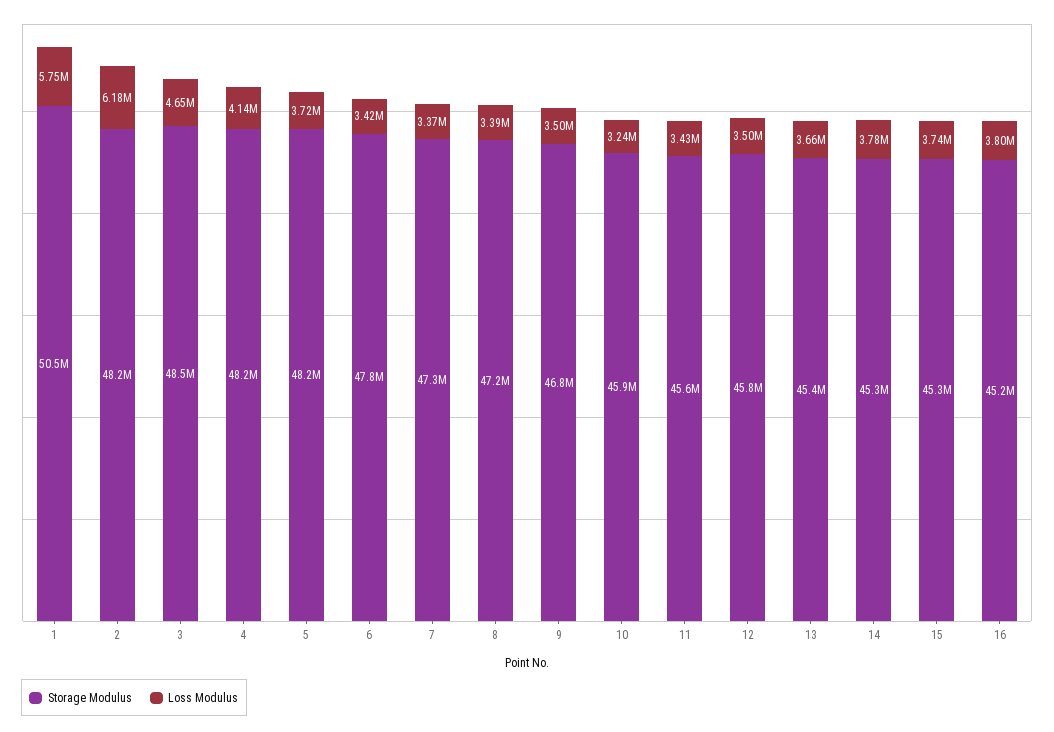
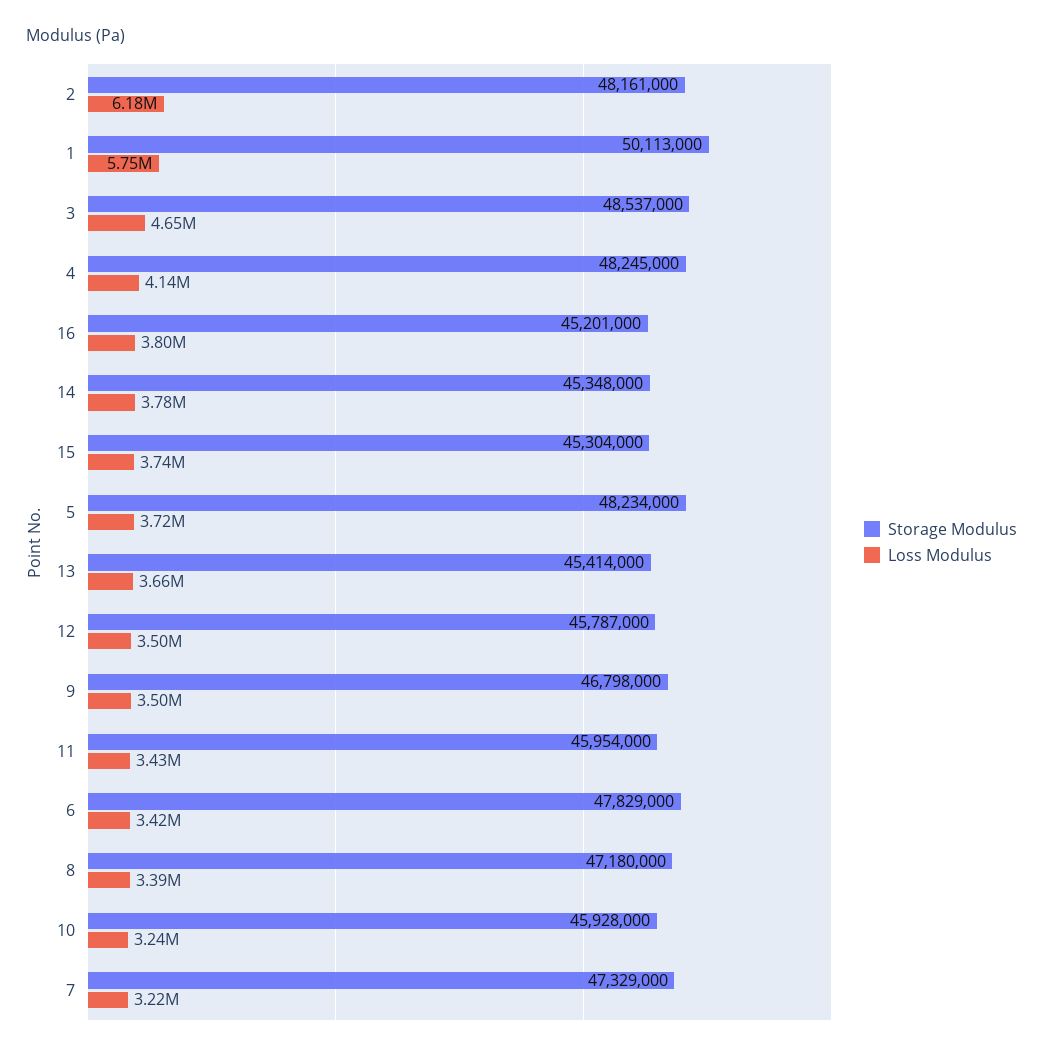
Storage Modulus, 1: 50500000 -> 50113000
Loss Modulus, 7: 3370000 -> 3220000
Storage Modulus, 11: 45600000 -> 45954000

